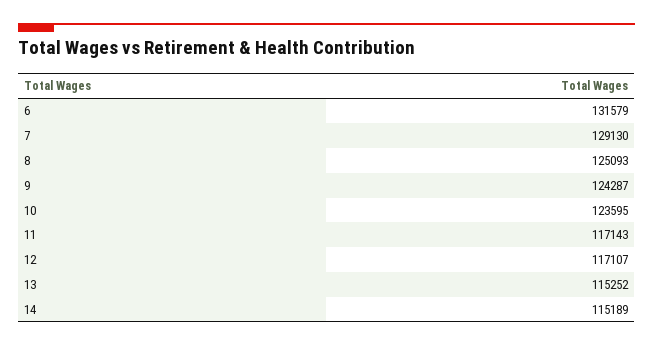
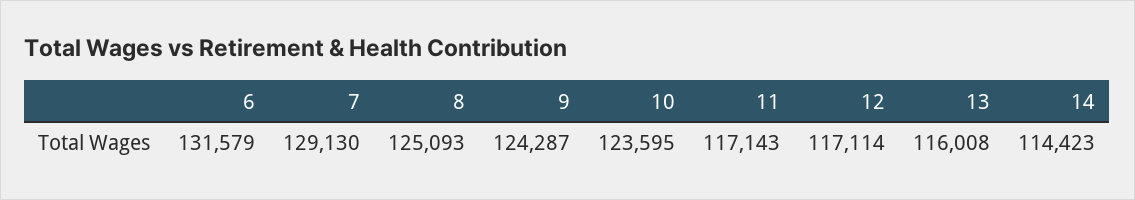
12: 117107 -> 117114
13: 115252 -> 116008
14: 115189 -> 114423

